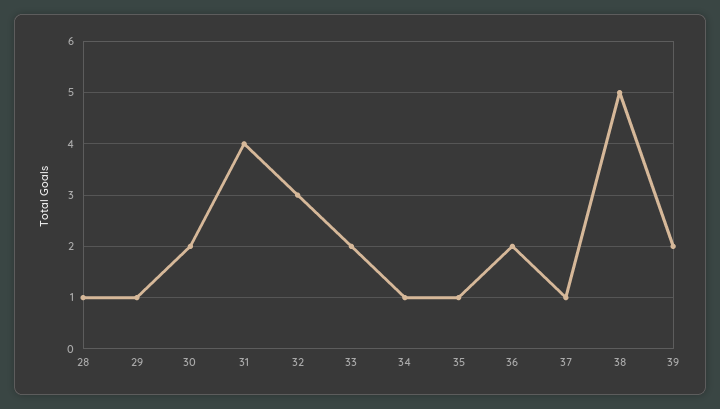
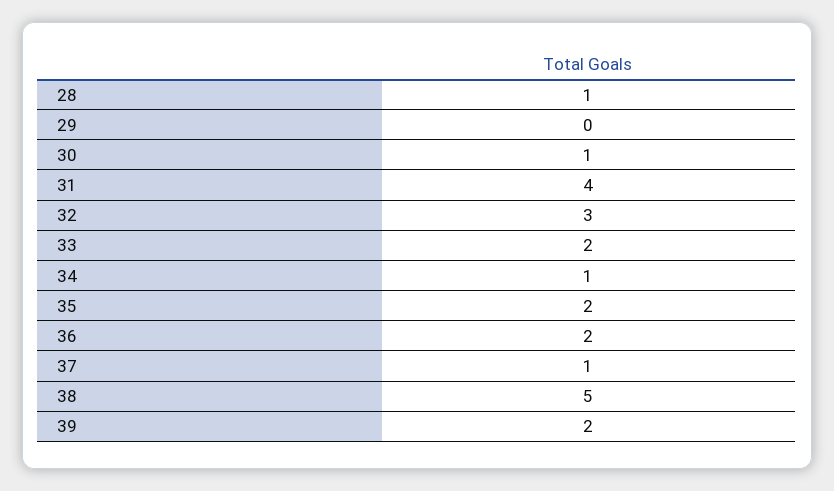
29: 1 -> 0
30: 2 -> 1
35: 1 -> 2

